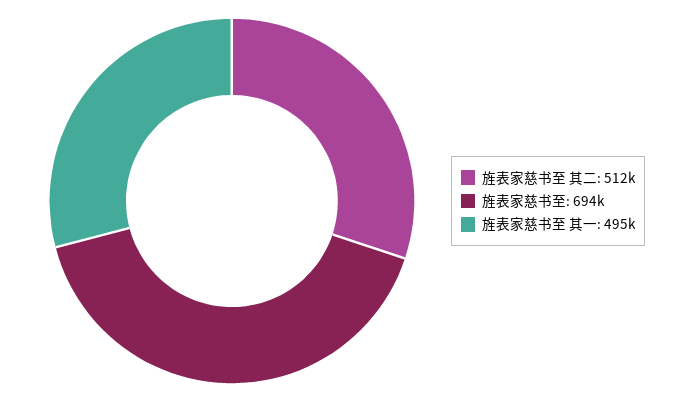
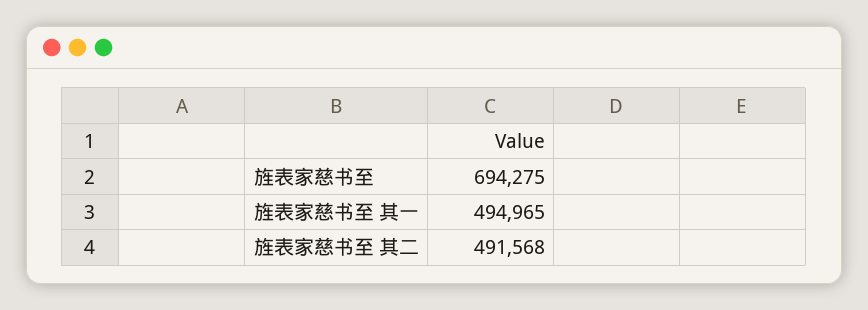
旌表家慈书至 其二: 512000 -> 491568

